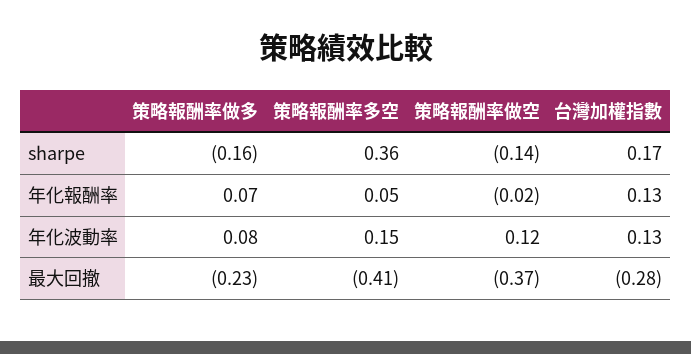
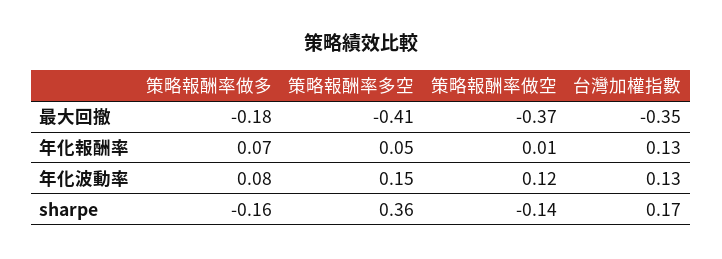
策略報酬率做空, 年化報酬率: -0.02 -> 0.01
策略報酬率做多, 最大回撤: -0.23 -> -0.18
台灣加權指數, 最大回撤: -0.28 -> -0.35

